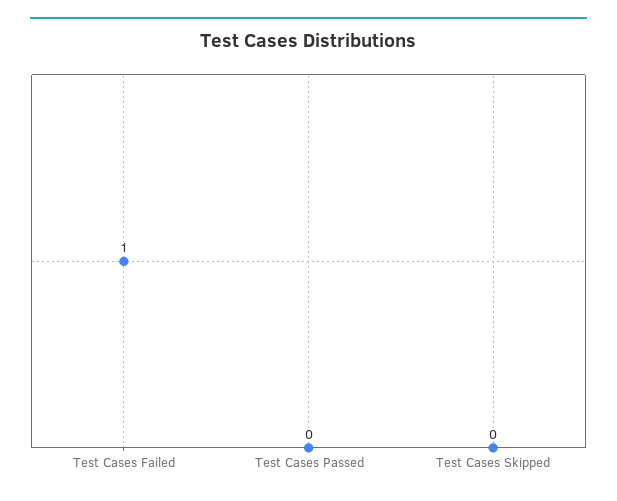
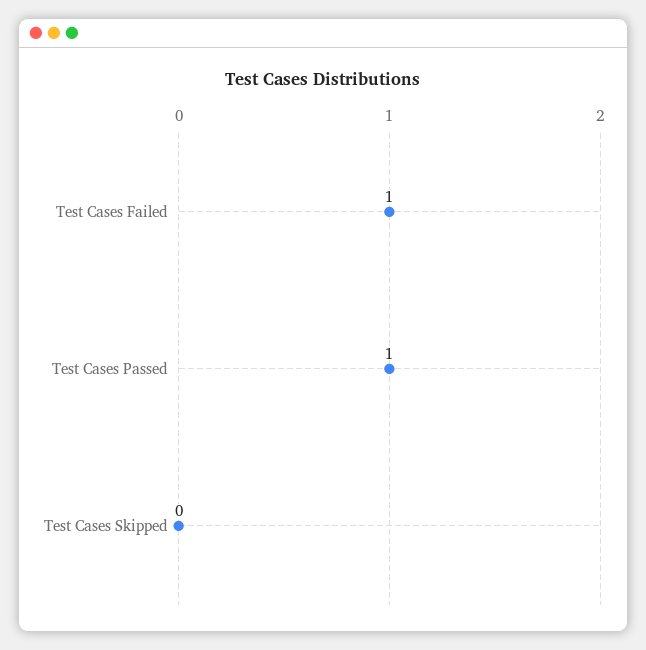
Test Cases Passed: 0 -> 1

